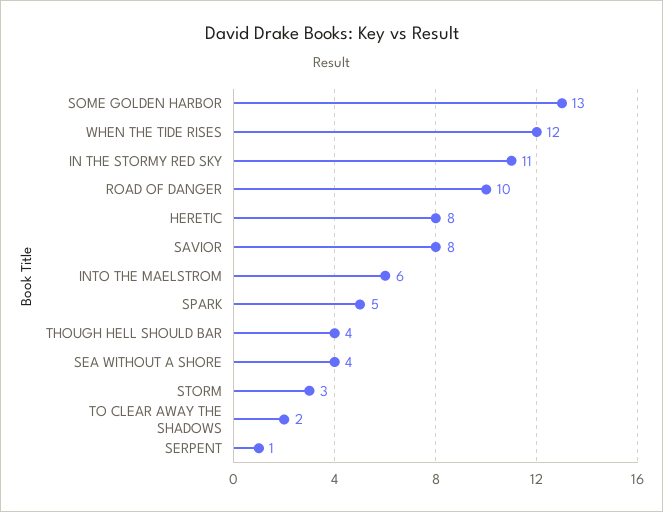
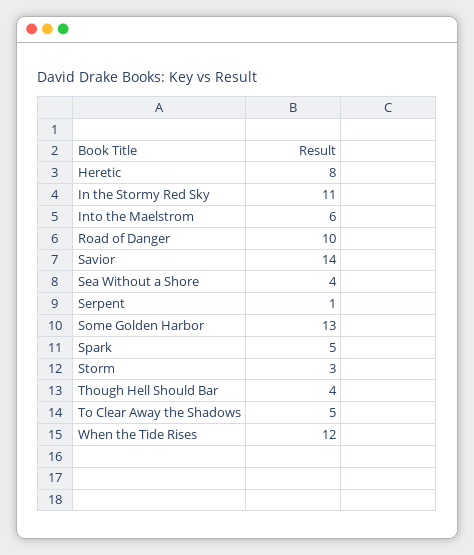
SAVIOR: 8 -> 14
TO CLEAR AWAY THE SHADOWS: 2 -> 5

